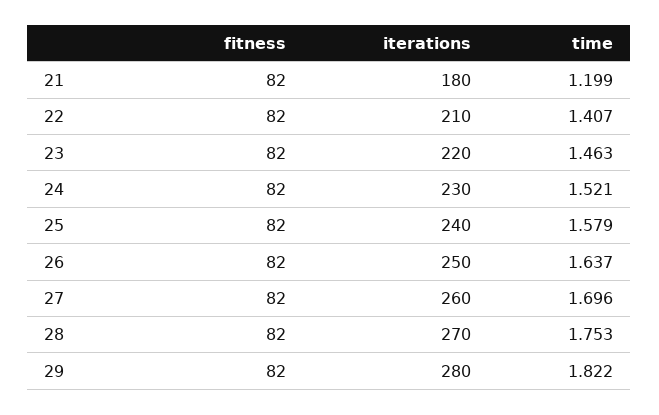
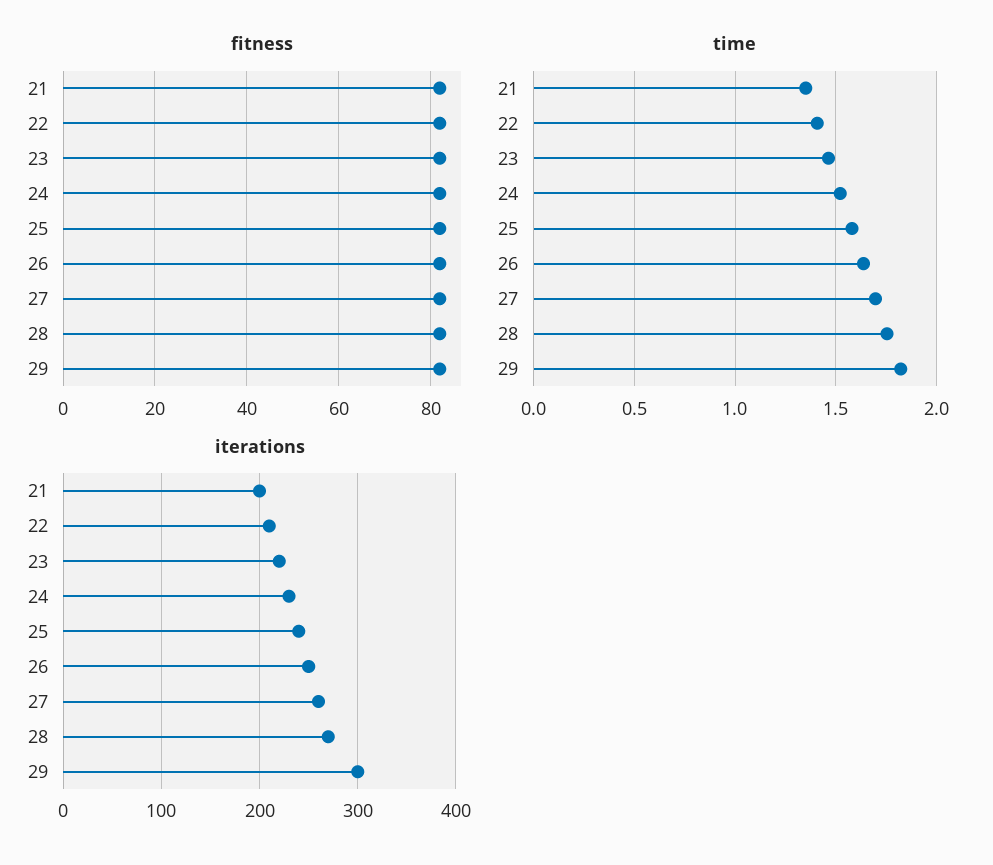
iterations, 21: 180 -> 200
time, 21: 1.199 -> 1.35
iterations, 29: 280 -> 300

